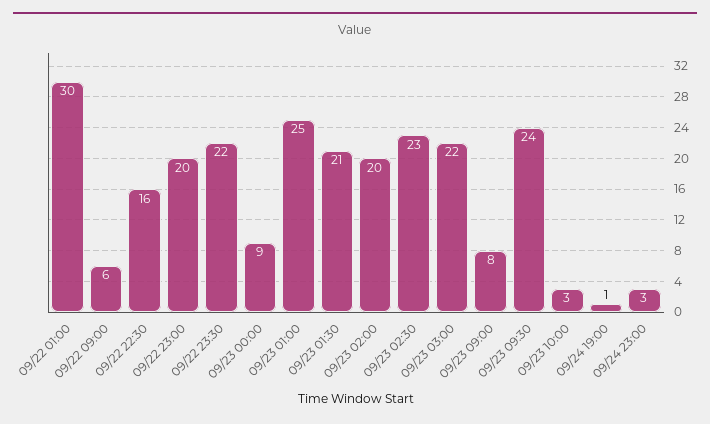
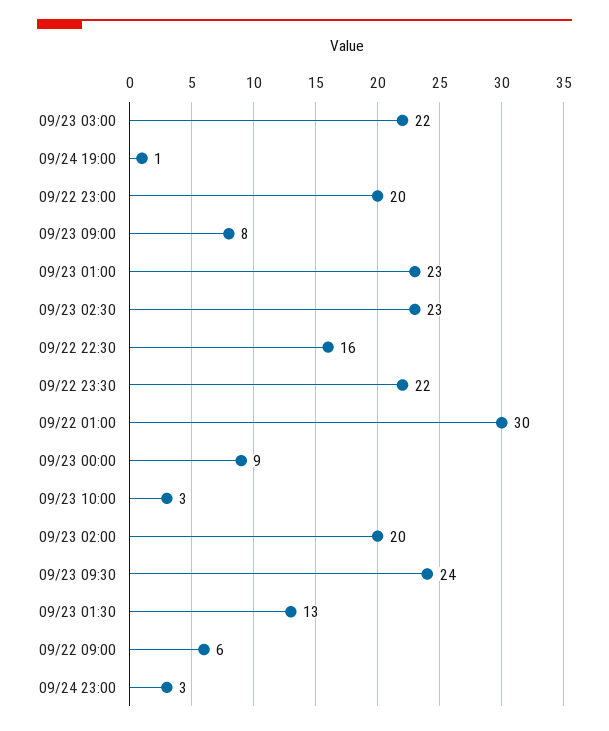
09/23 01:00: 25 -> 23
09/23 01:30: 21 -> 13

